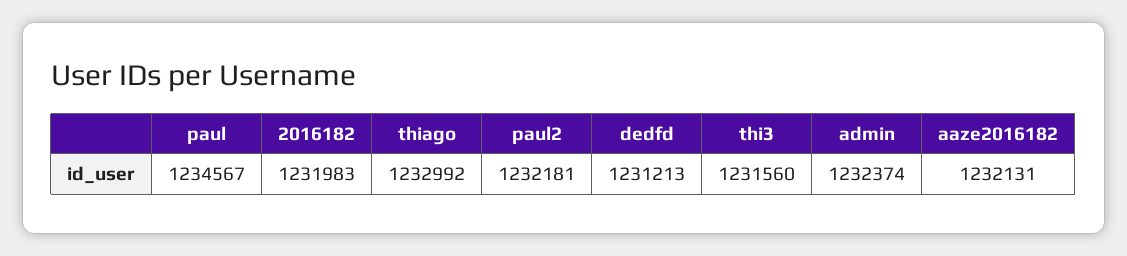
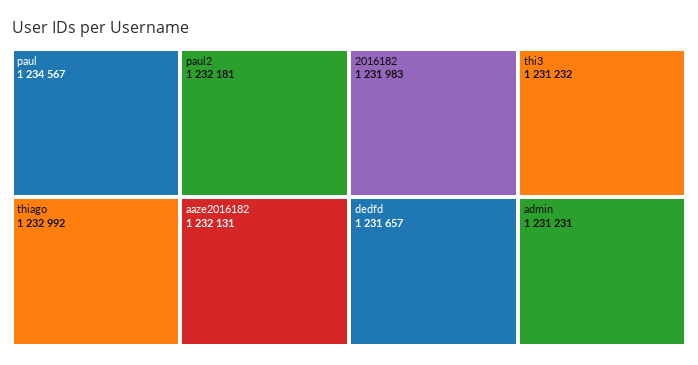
dedfd: 1231213 -> 1231657
thi3: 1231560 -> 1231232
admin: 1232374 -> 1231231

